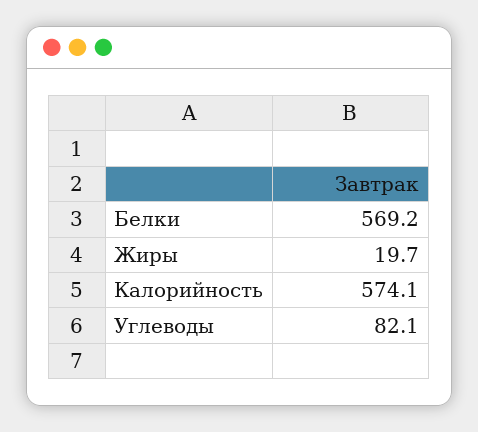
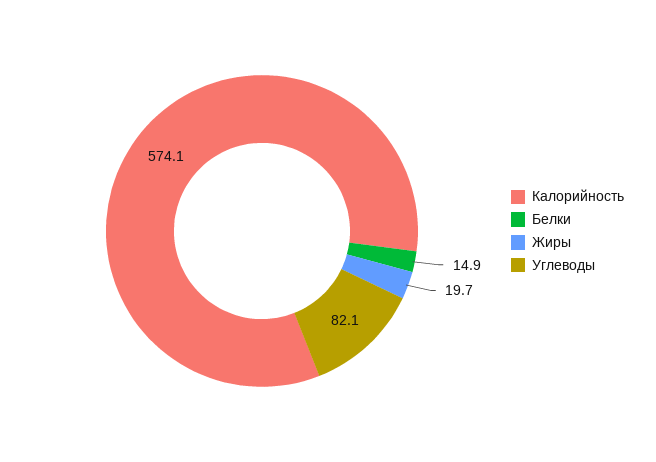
Белки: 569.2 -> 14.9

